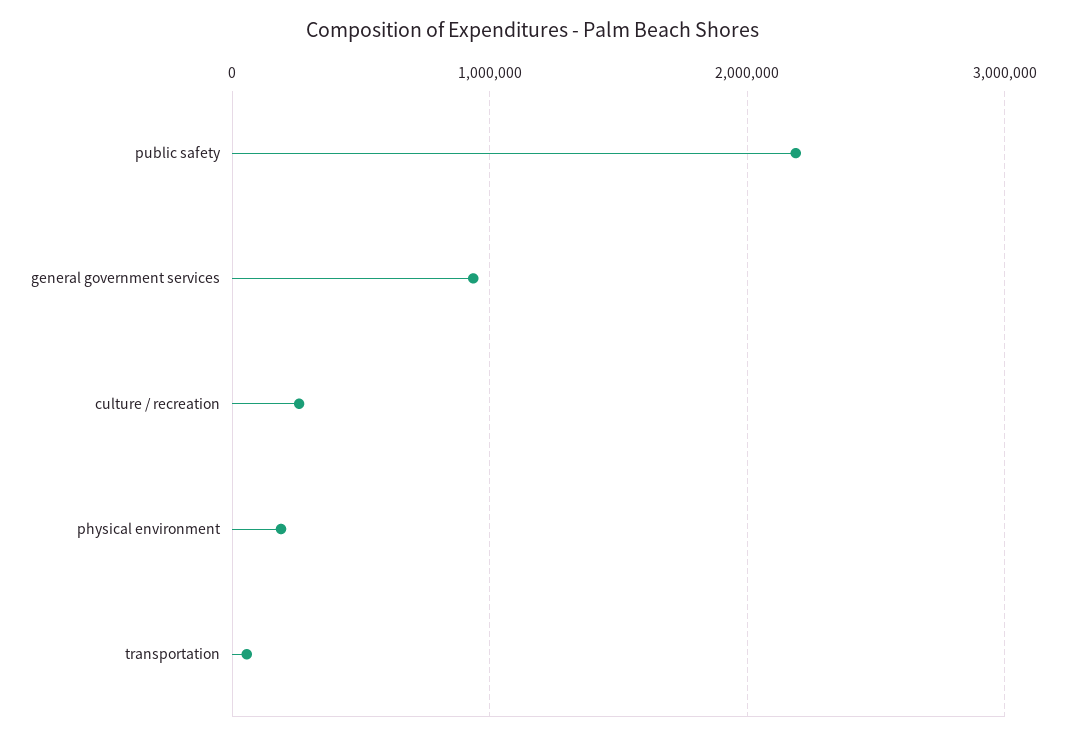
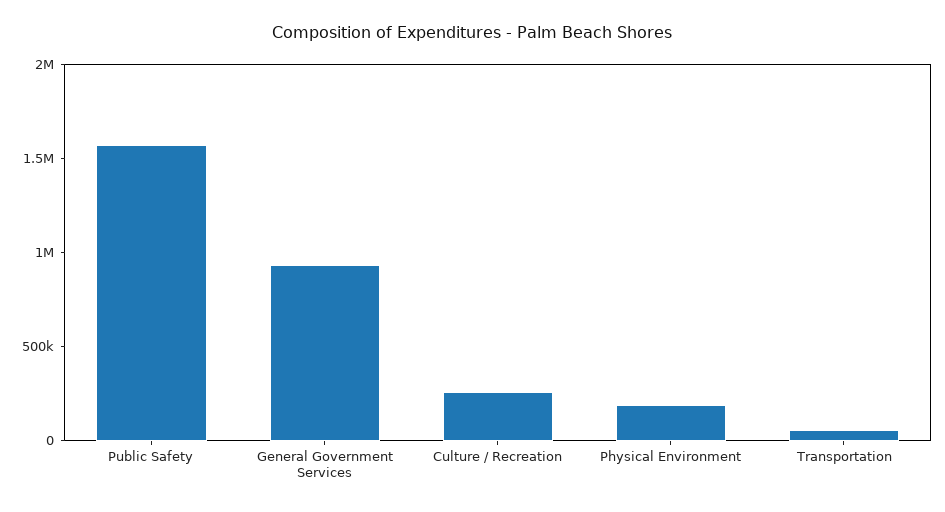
public safety: 2200000 -> 1600000

